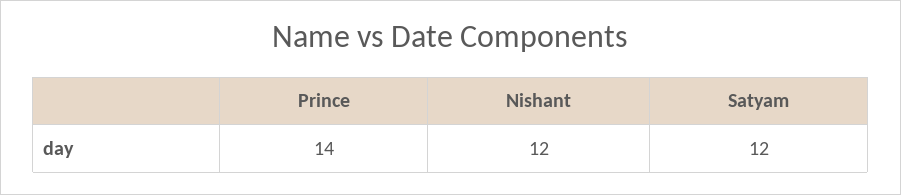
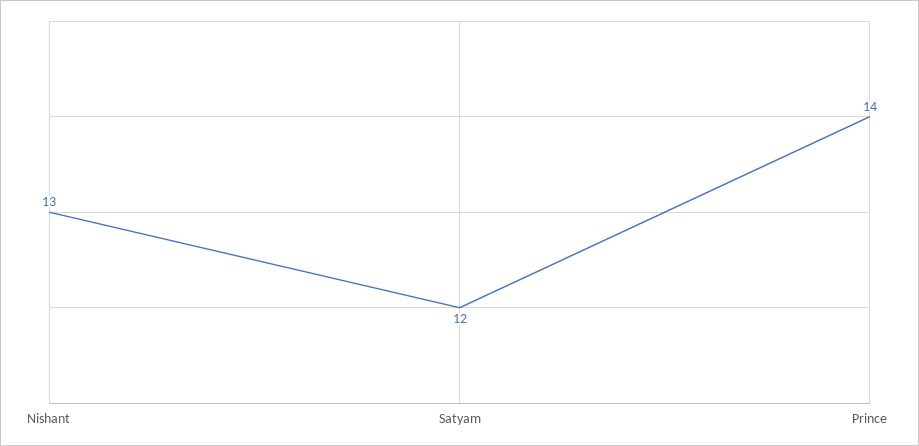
Nishant: 12 -> 13

